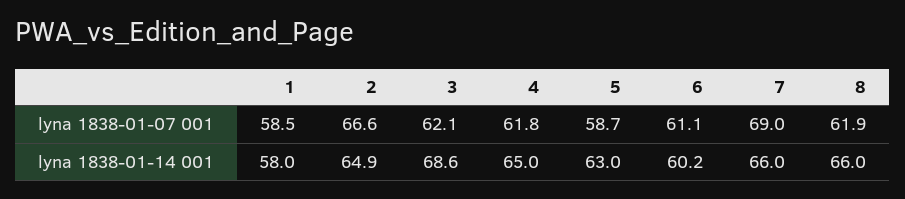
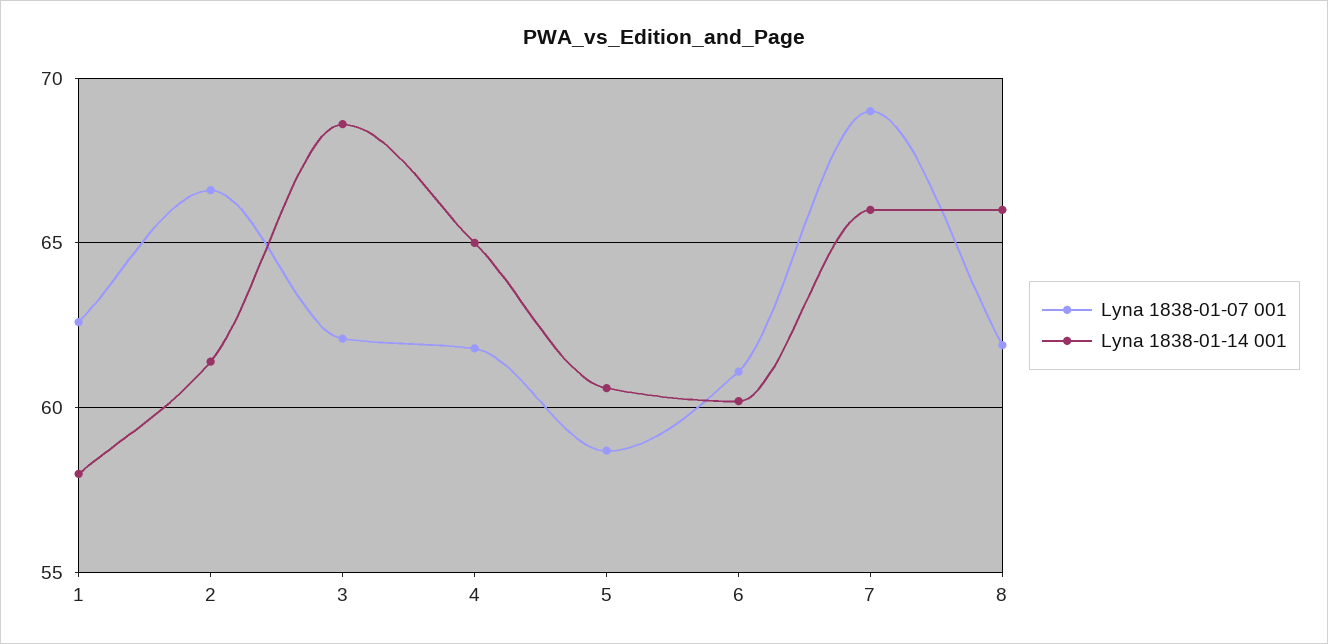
lyna 1838-01-07 001, 1: 58.5 -> 62.5
lyna 1838-01-14 001, 2: 64.9 -> 61.5
lyna 1838-01-14 001, 5: 63 -> 60.5

